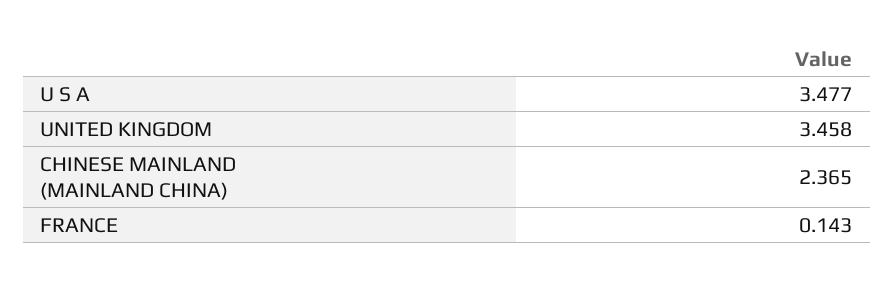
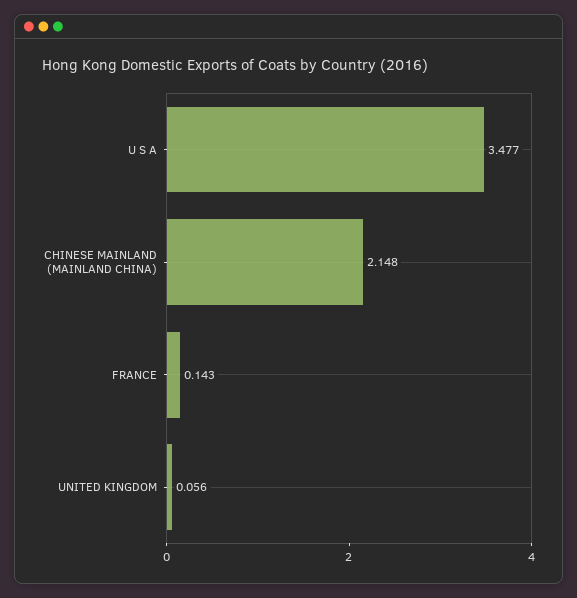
UNITED KINGDOM: 3.458 -> 0.056
CHINESE MAINLAND (MAINLAND CHINA): 2.365 -> 2.148

